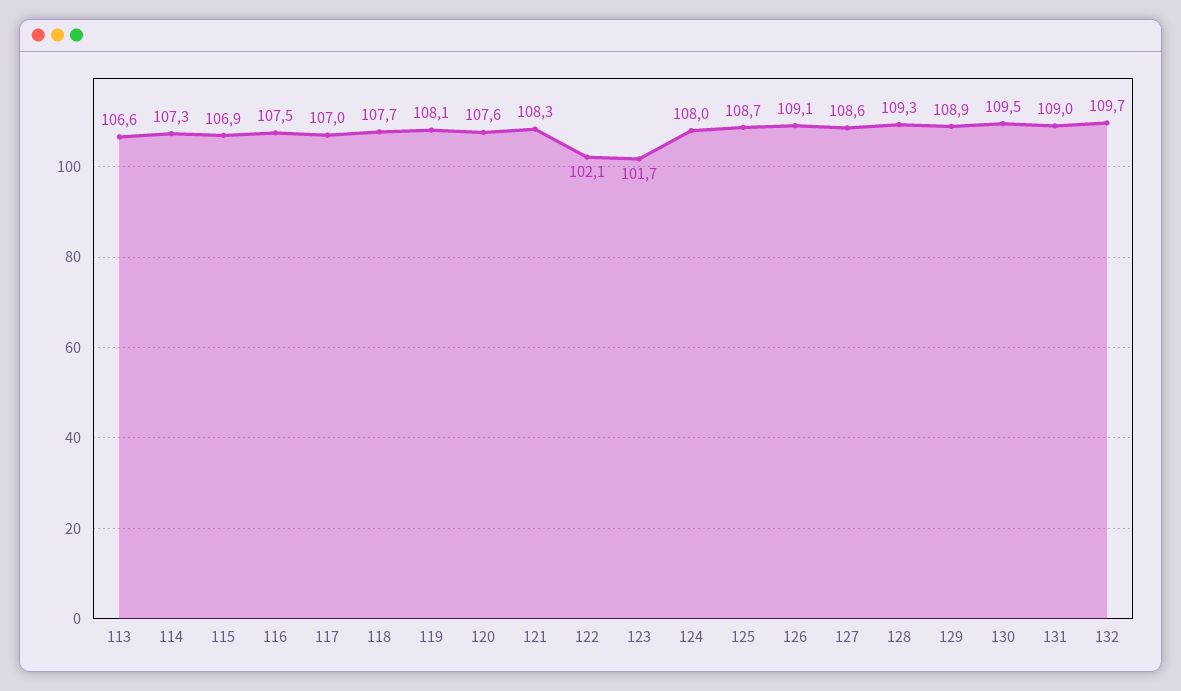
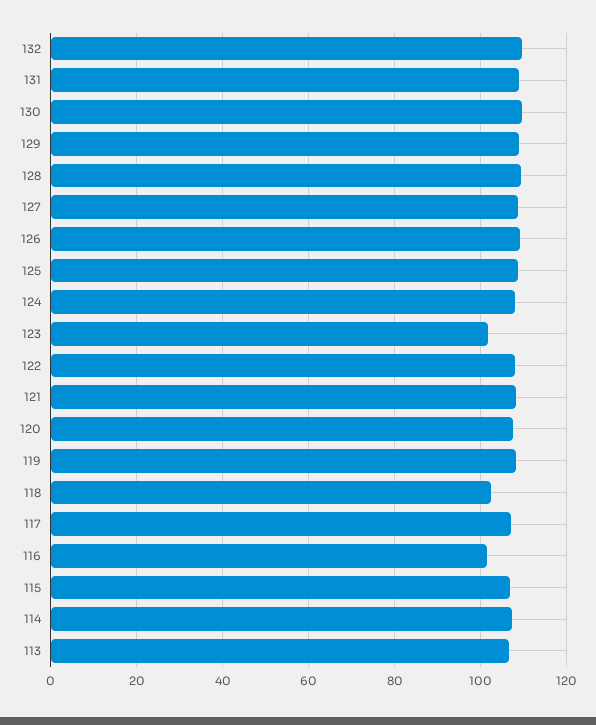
116: 107.5 -> 102
118: 107.7 -> 102
122: 102.1 -> 108

